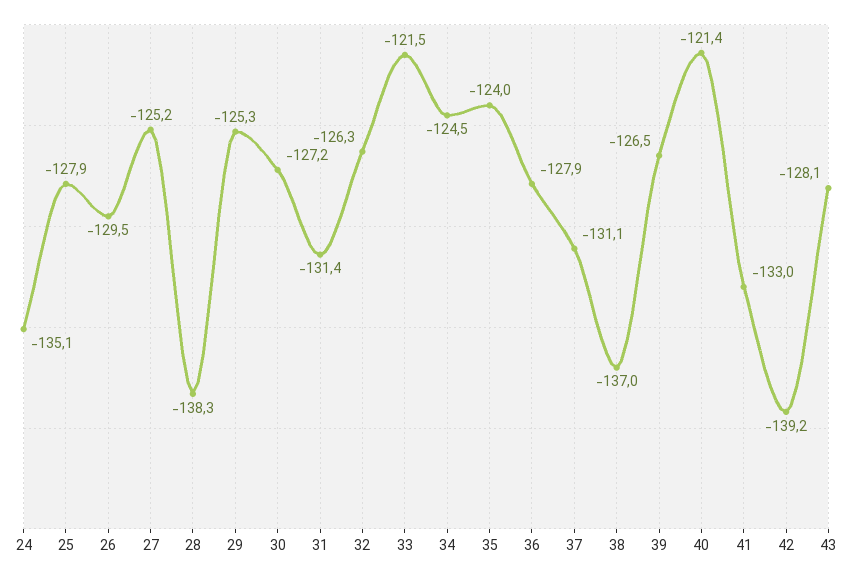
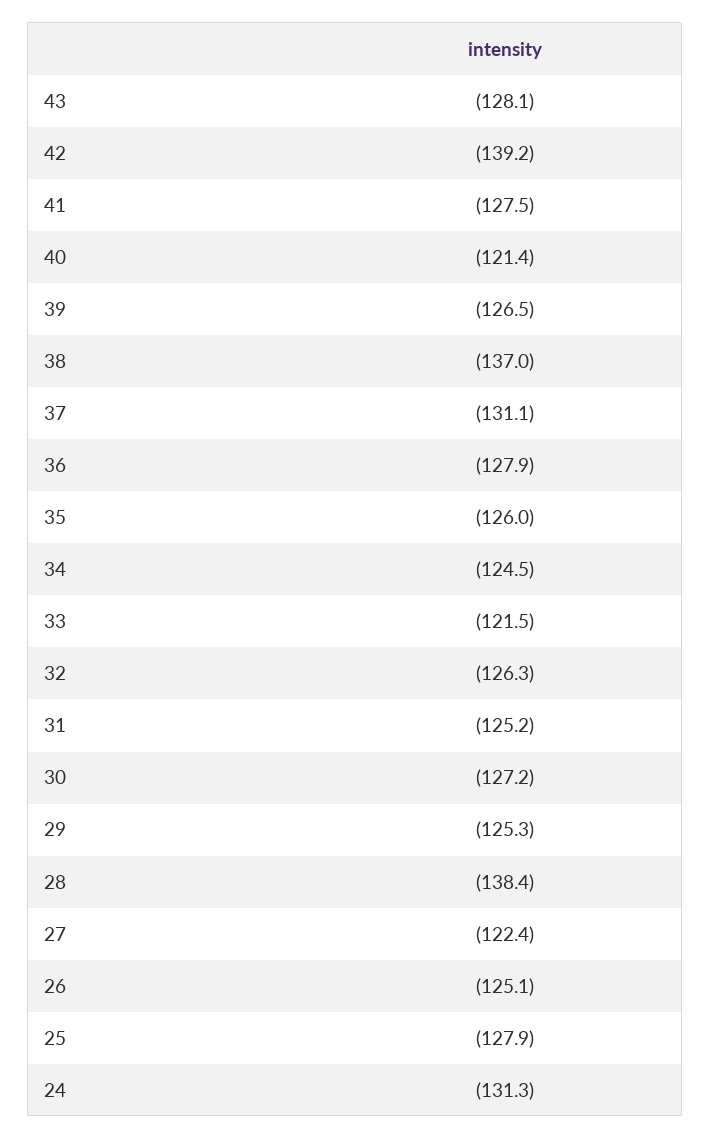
24: -135.1 -> -131.3
26: -129.5 -> -125.1
27: -125.2 -> -122.4
28: -138.3 -> -138.4
31: -131.4 -> -125.2
35: -124 -> -126
41: -133 -> -127.5

